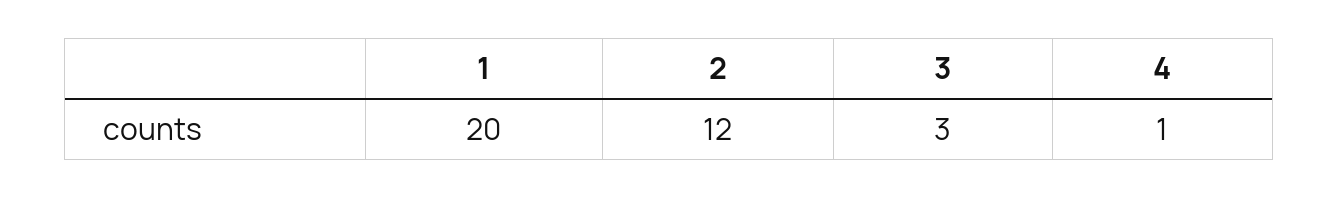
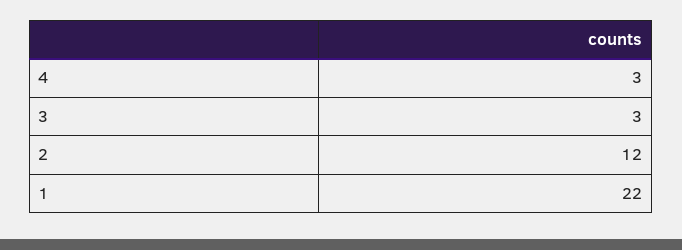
1: 20 -> 22
4: 1 -> 3

